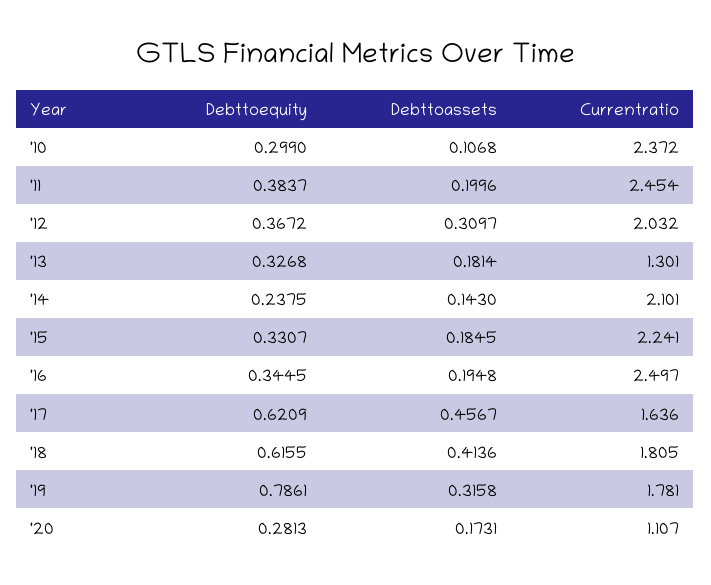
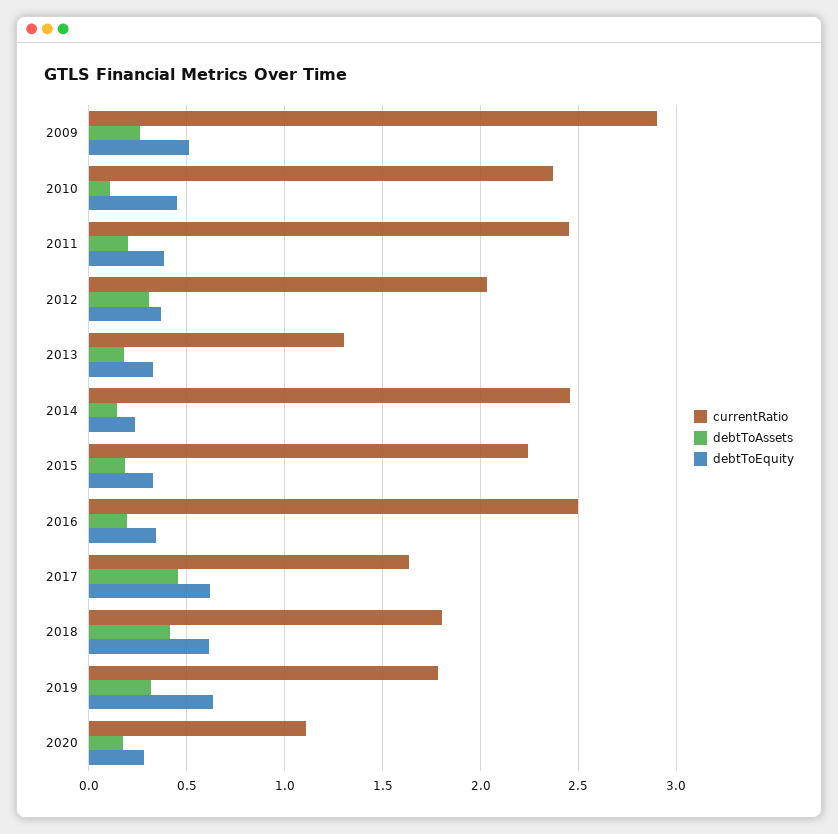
Debttoequity, '10: 0.299 -> 0.45
Currentratio, '14: 2.101 -> 2.45
Debttoequity, '19: 0.7861 -> 0.65
Currentratio, 2009: none -> 2.9
Debttoassets, 2009: none -> 0.25
Debttoequity, 2009: none -> 0.5

